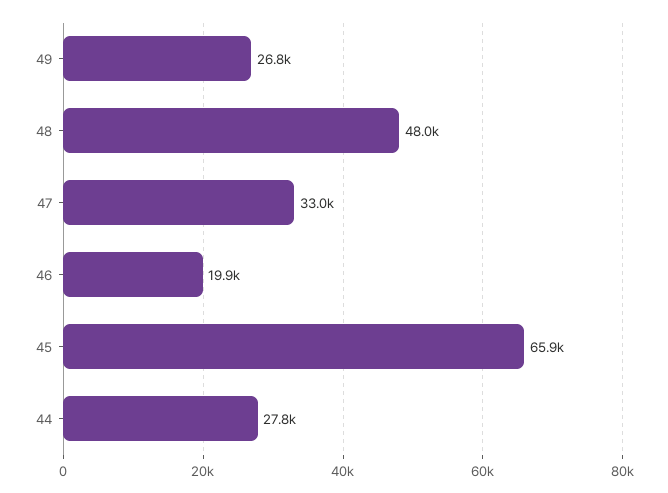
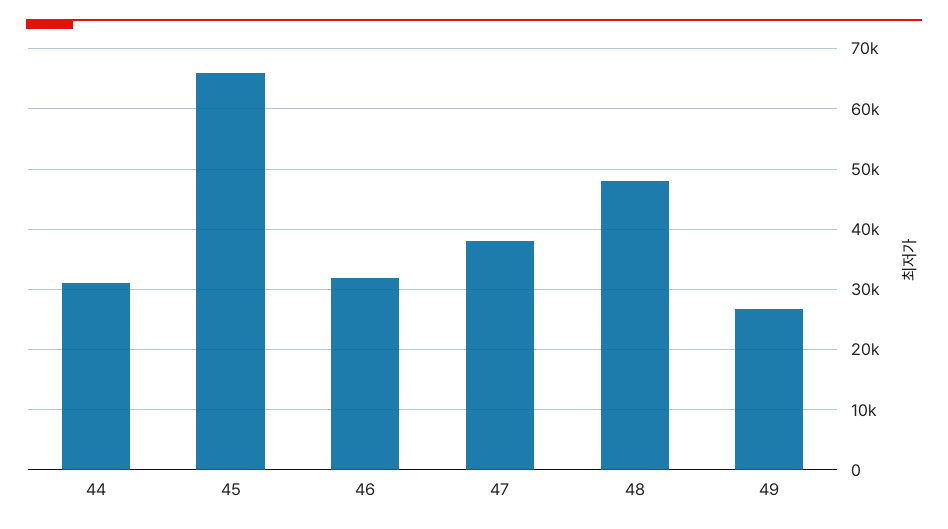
47: 33000 -> 38000
46: 19900 -> 32000
44: 27800 -> 31000

